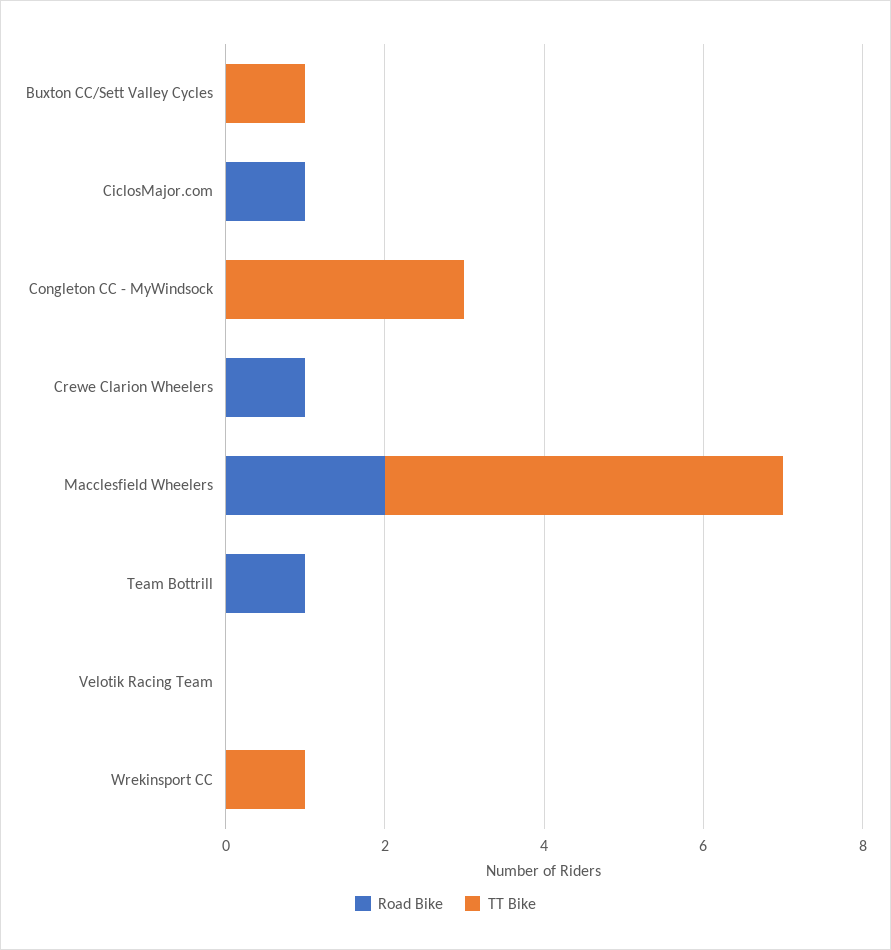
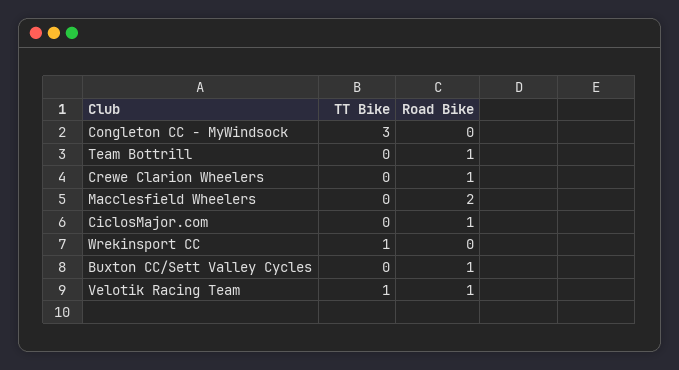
Road Bike, Buxton CC/Sett Valley Cycles: 0 -> 1
TT Bike, Buxton CC/Sett Valley Cycles: 1 -> 0
TT Bike, Macclesfield Wheelers: 5 -> 0
Road Bike, Velotik Racing Team: 0 -> 1
TT Bike, Velotik Racing Team: 0 -> 1

